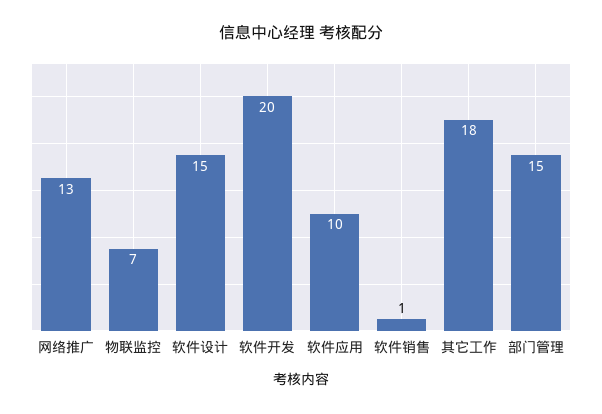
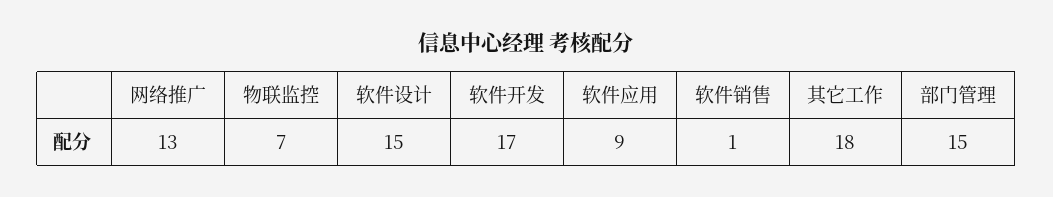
软件开发: 20 -> 17
软件应用: 10 -> 9

